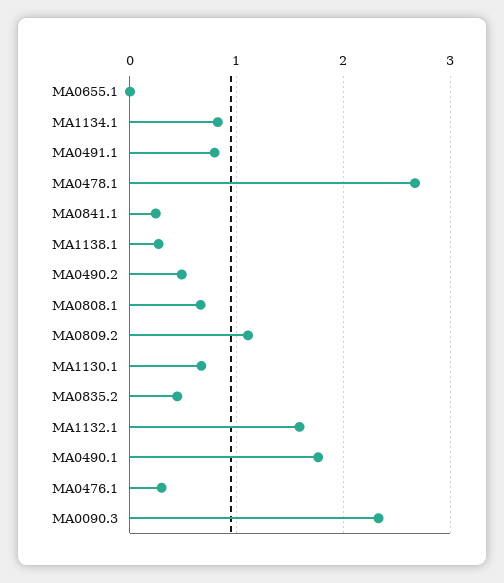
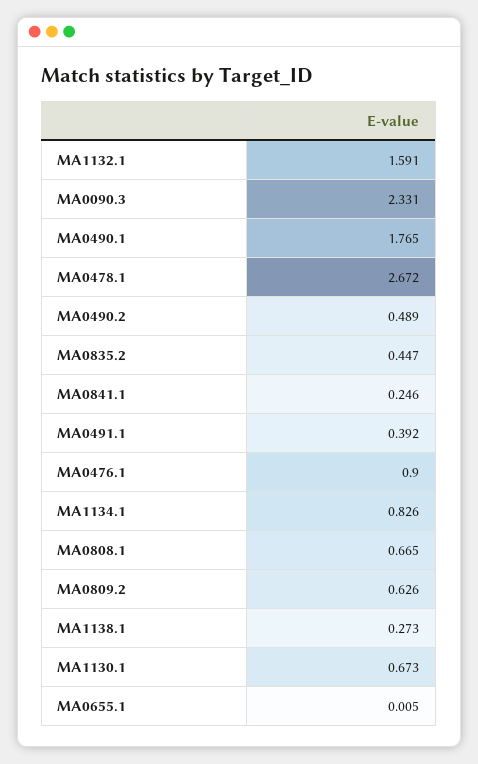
MA0491.1: 0.8 -> 0.392
MA0809.2: 1.1 -> 0.626
MA0476.1: 0.3 -> 0.9

